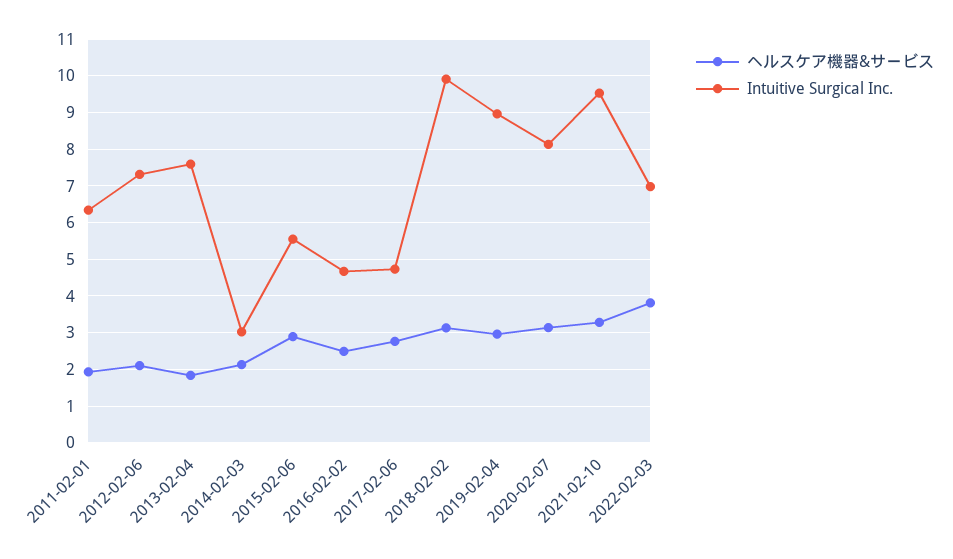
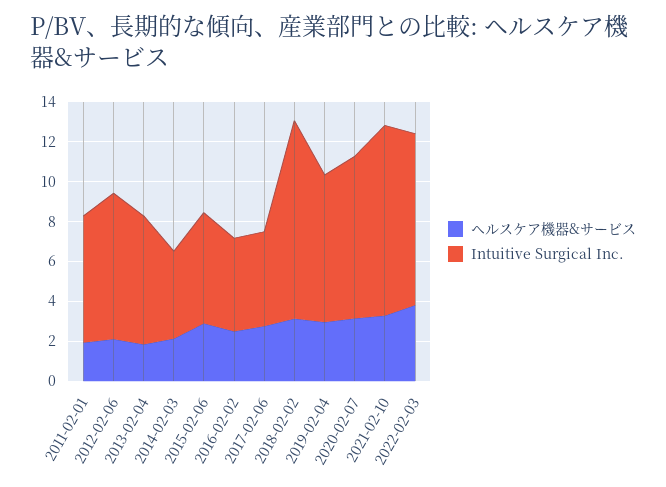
Intuitive Surgical Inc., 2013-02-04: 7.6 -> 6.5
Intuitive Surgical Inc., 2014-02-03: 3 -> 4.5
Intuitive Surgical Inc., 2019-02-04: 9 -> 7.5
Intuitive Surgical Inc., 2022-02-03: 7 -> 8.5

